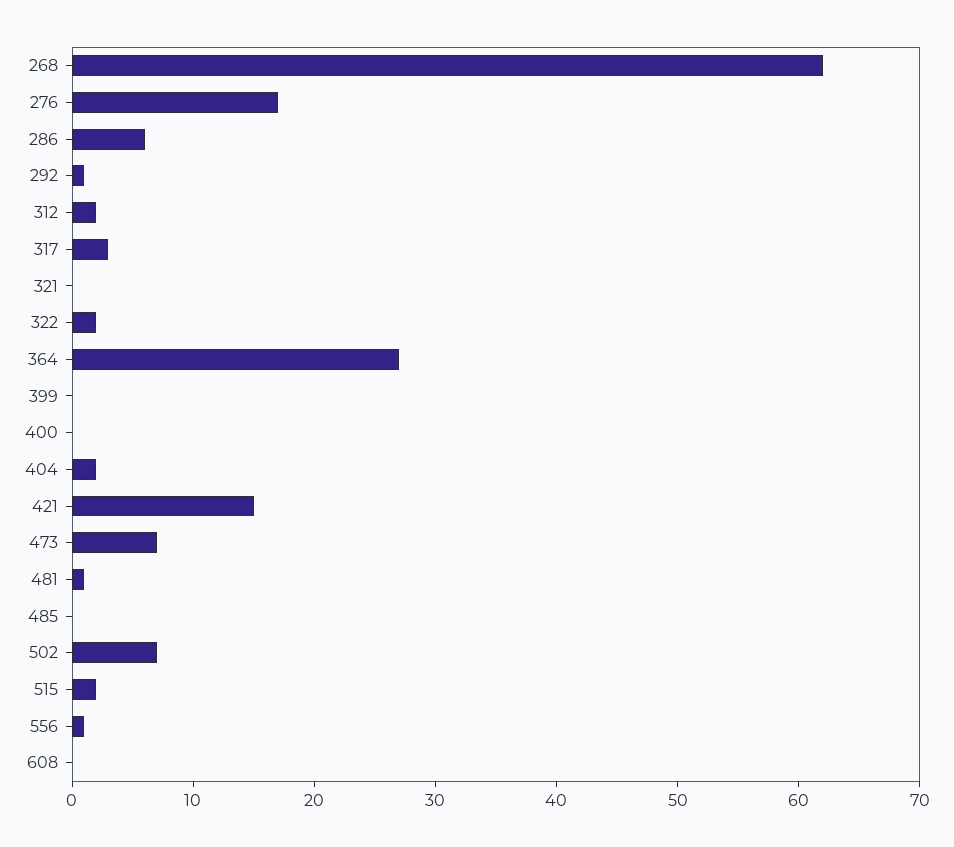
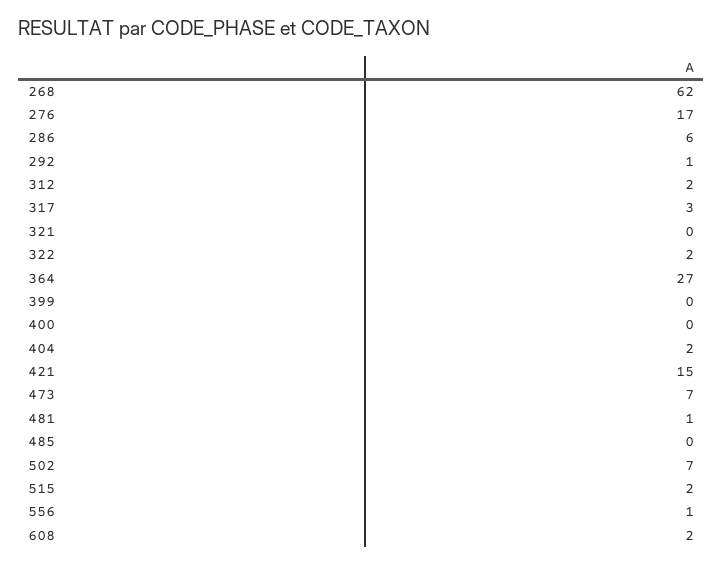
608: 0 -> 2

